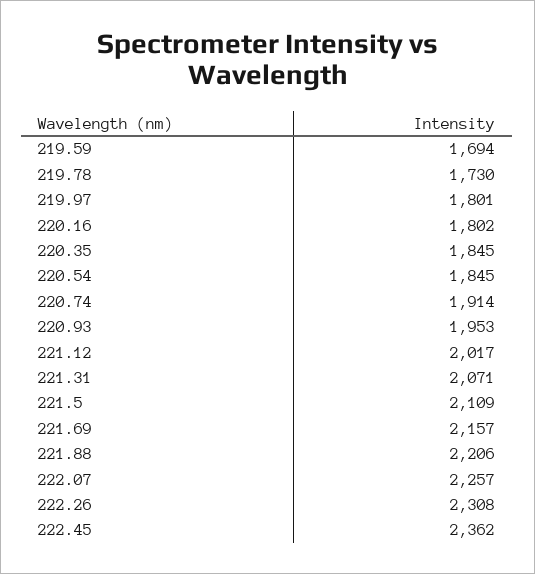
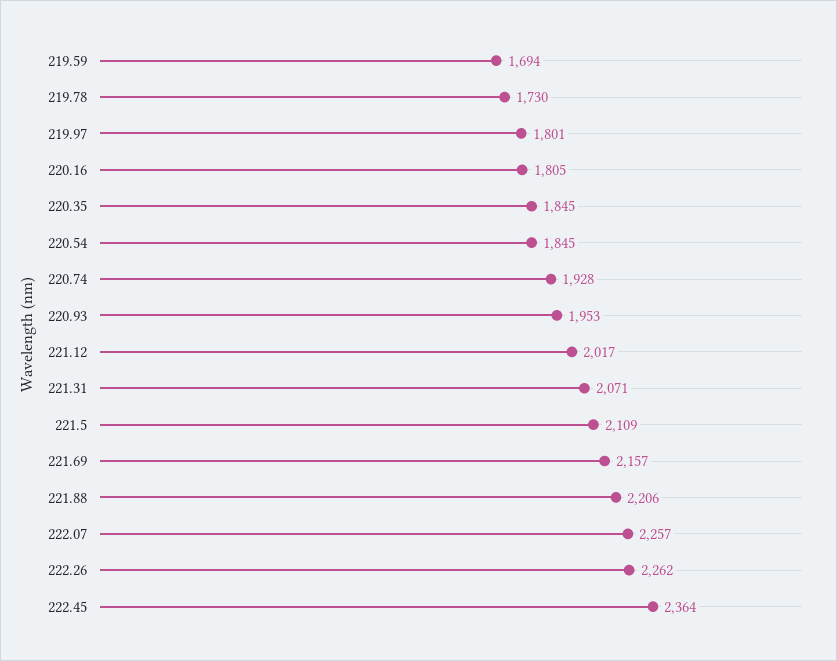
220.16: 1802 -> 1805
220.74: 1914 -> 1928
222.26: 2308 -> 2262
222.45: 2362 -> 2364

